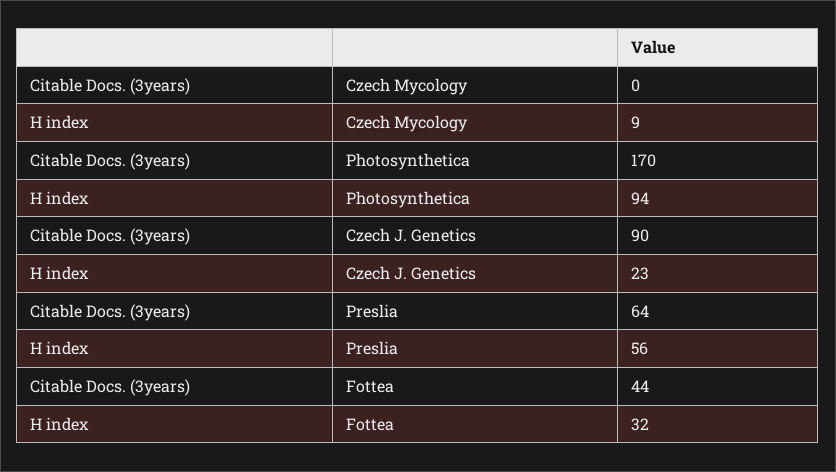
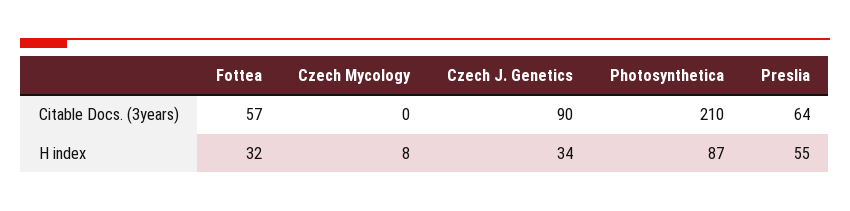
H index, Czech Mycology: 9 -> 8
Citable Docs. (3years), Photosynthetica: 170 -> 210
H index, Photosynthetica: 94 -> 87
H index, Czech J. Genetics: 23 -> 34
H index, Preslia: 56 -> 55
Citable Docs. (3years), Fottea: 44 -> 57

